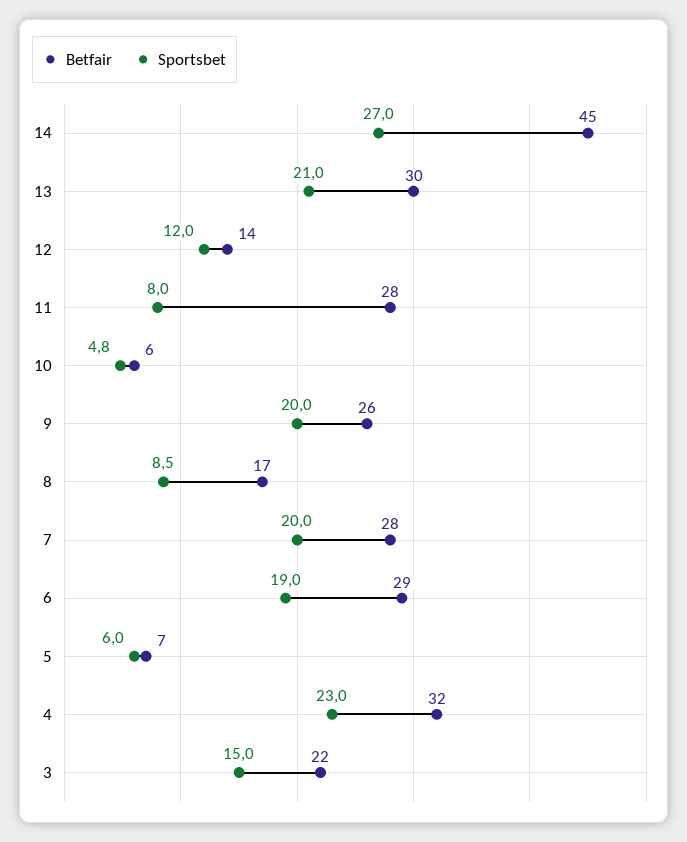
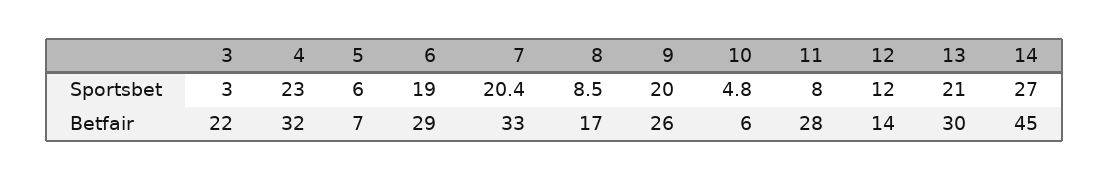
Betfair, 7: 28 -> 33
Sportsbet, 7: 20 -> 20.4
Sportsbet, 3: 15 -> 3

